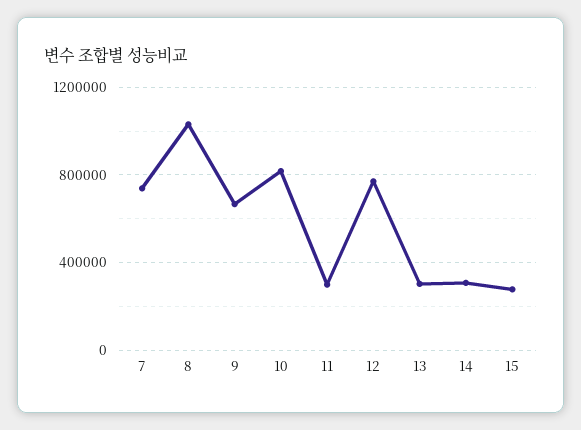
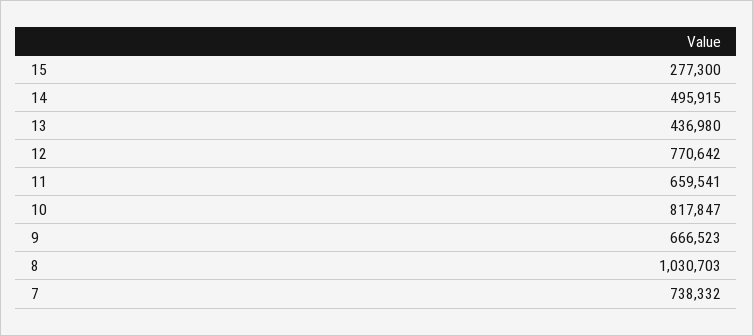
11: 300000 -> 659541
13: 300000 -> 436980
14: 300000 -> 495915

